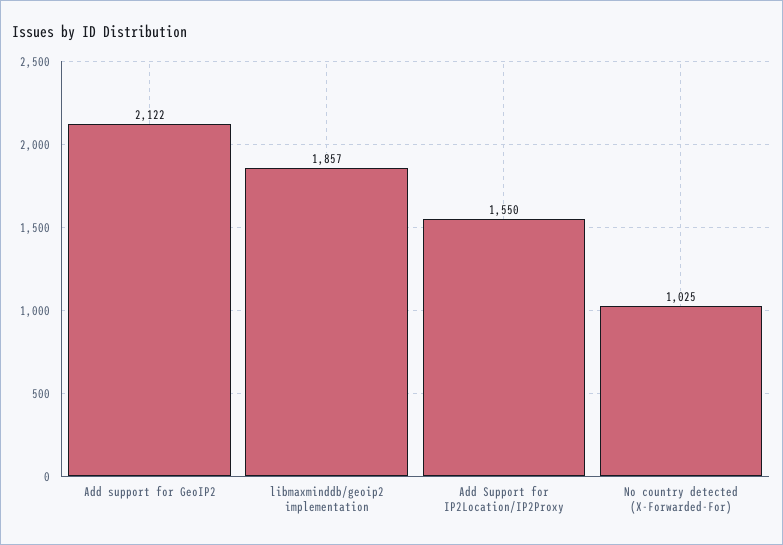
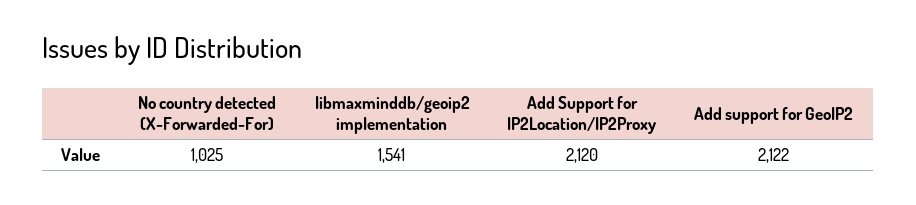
libmaxminddb/geoip2 implementation: 1857 -> 1541
Add Support for IP2Location/IP2Proxy: 1550 -> 2120

